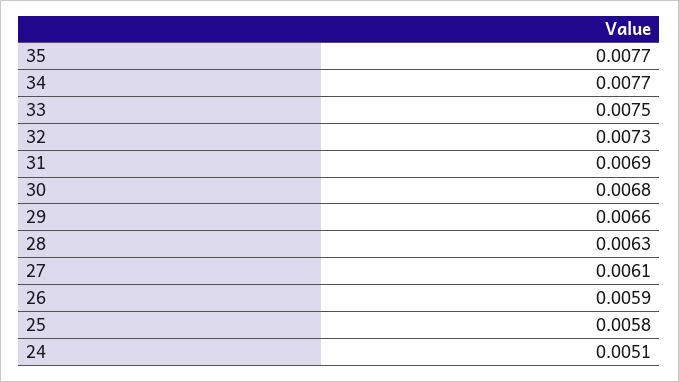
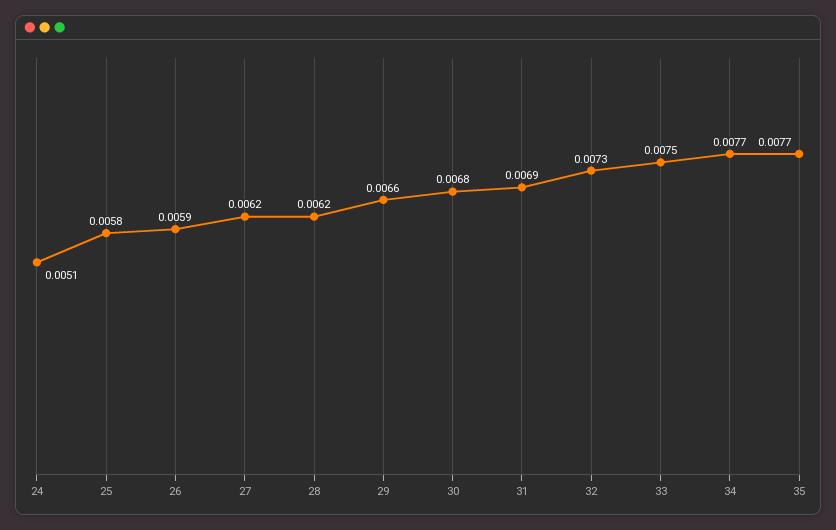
28: 0.0063 -> 0.0062
27: 0.0061 -> 0.0062

